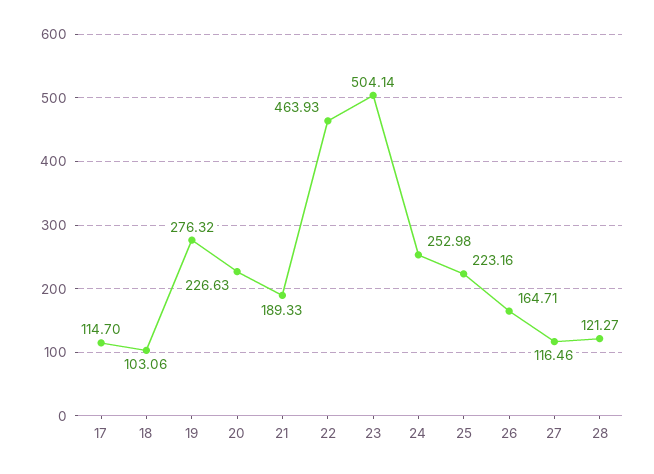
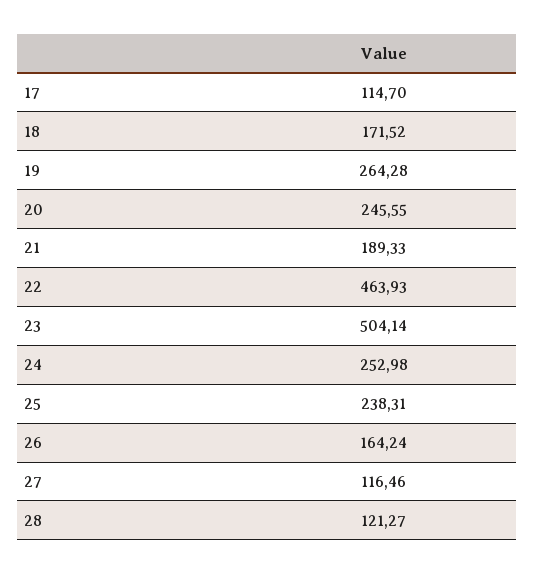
18: 103.06 -> 171.52
19: 276.32 -> 264.28
20: 226.63 -> 245.55
25: 223.16 -> 238.31
26: 164.71 -> 164.24

